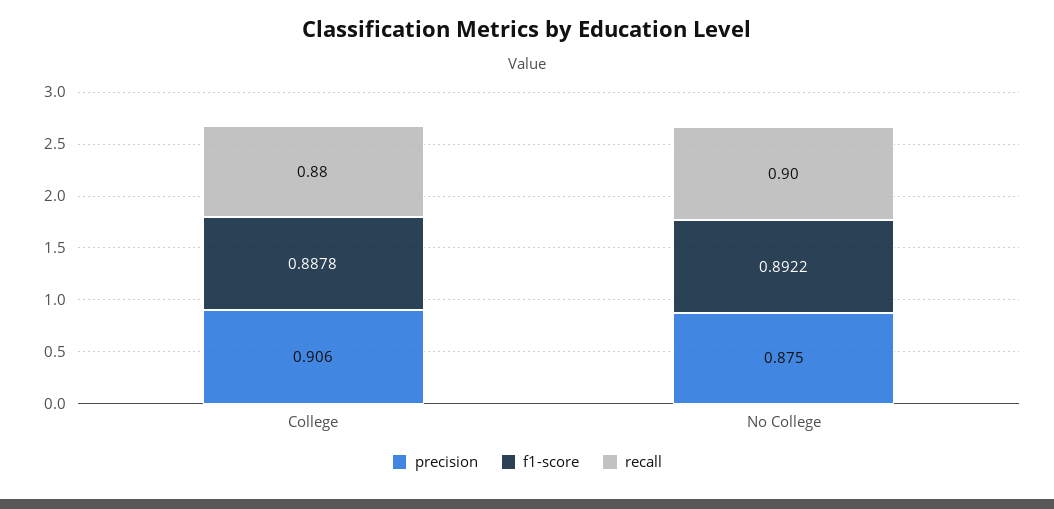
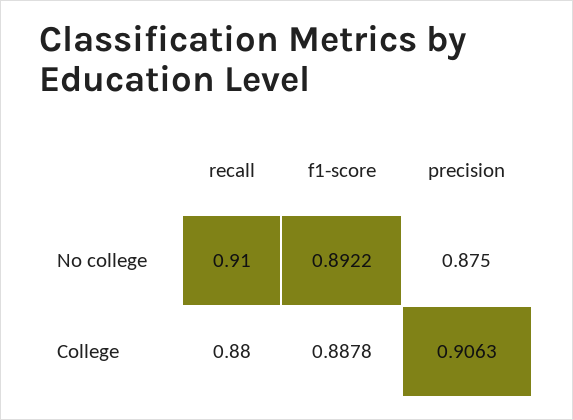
recall, No College: 0.9 -> 0.91

